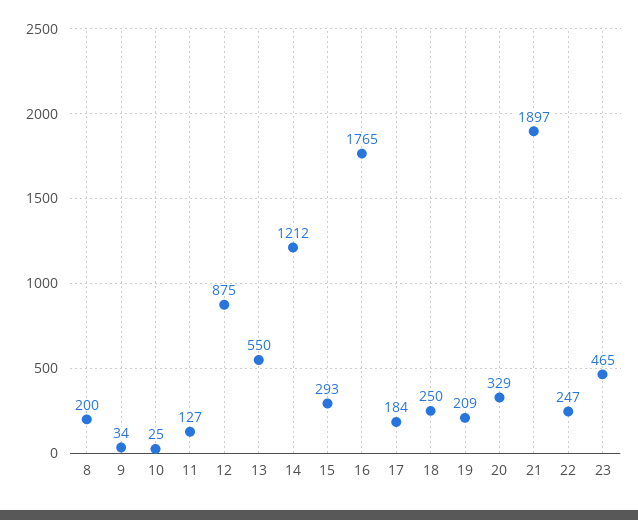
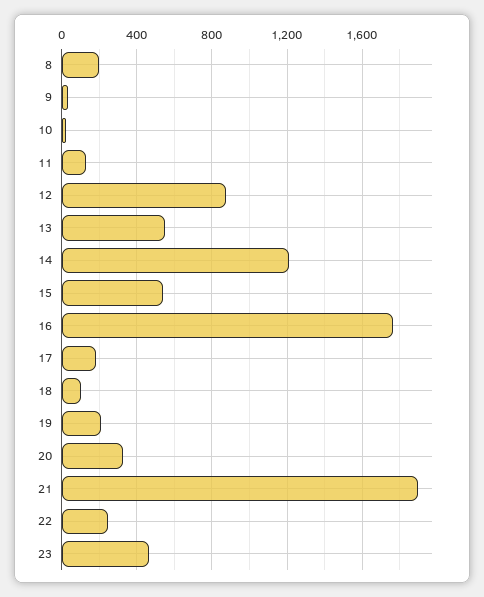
15: 293 -> 550
18: 250 -> 100

